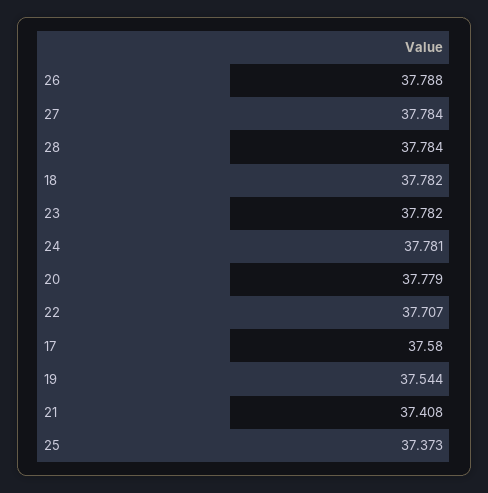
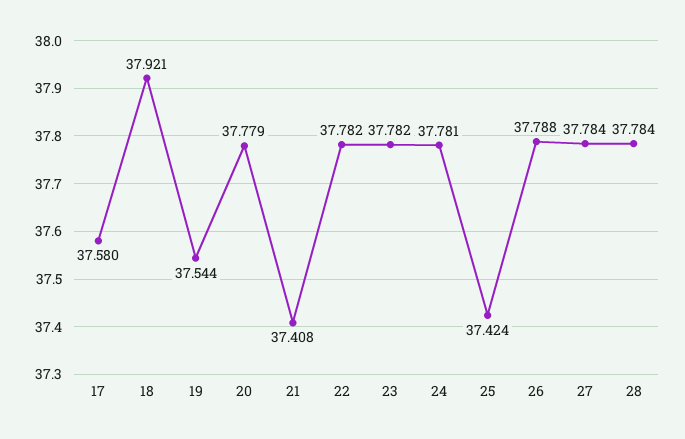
18: 37.782 -> 37.921
22: 37.707 -> 37.782
25: 37.373 -> 37.424

